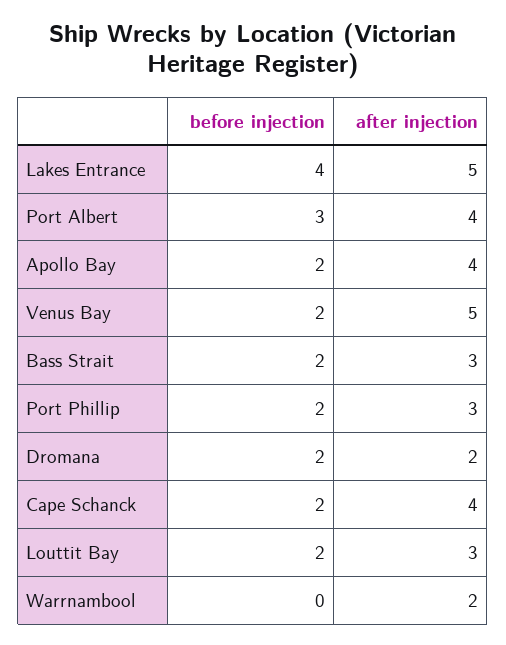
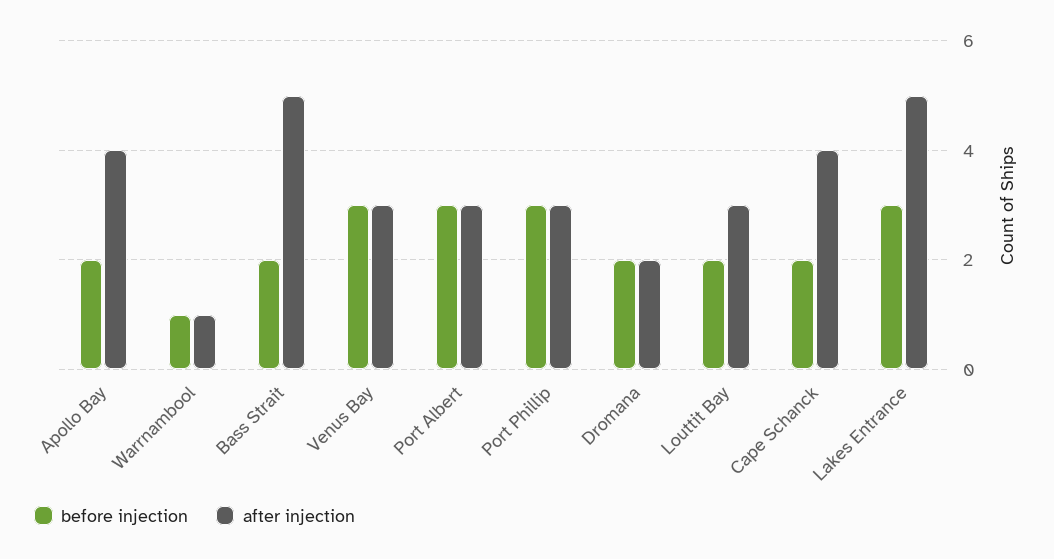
before injection, Lakes Entrance: 4 -> 3
after injection, Port Albert: 4 -> 3
before injection, Venus Bay: 2 -> 3
after injection, Venus Bay: 5 -> 3
after injection, Bass Strait: 3 -> 5
before injection, Port Phillip: 2 -> 3
before injection, Warrnambool: 0 -> 1
after injection, Warrnambool: 2 -> 1

